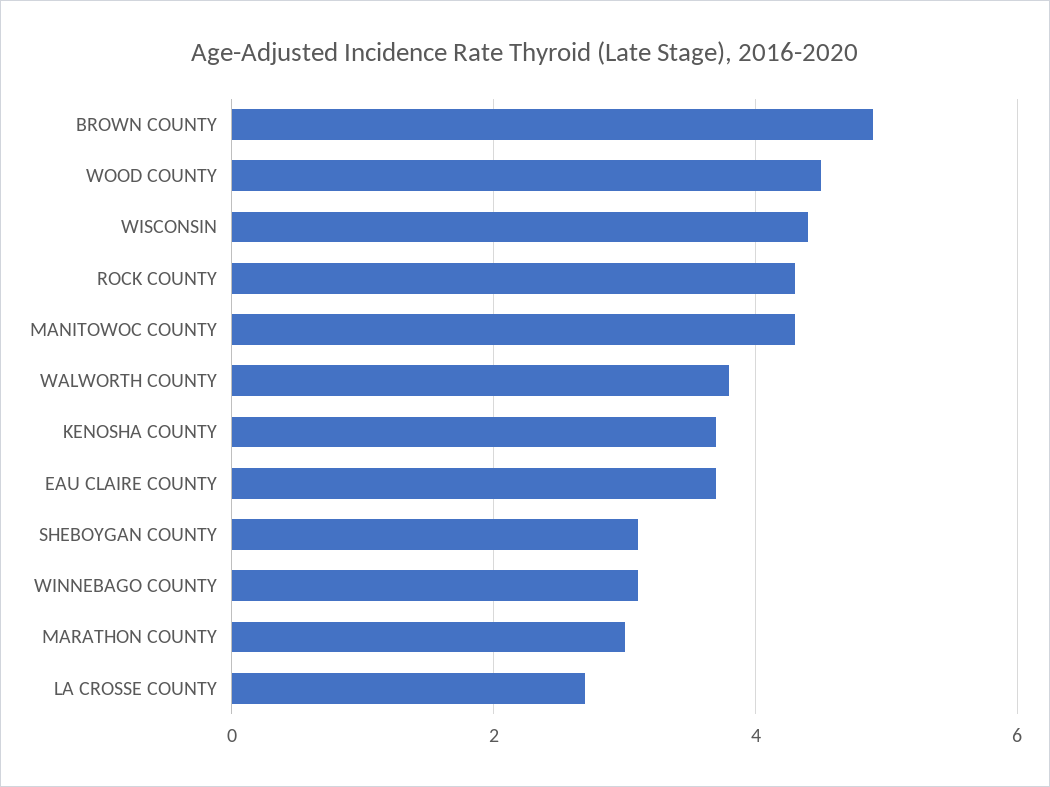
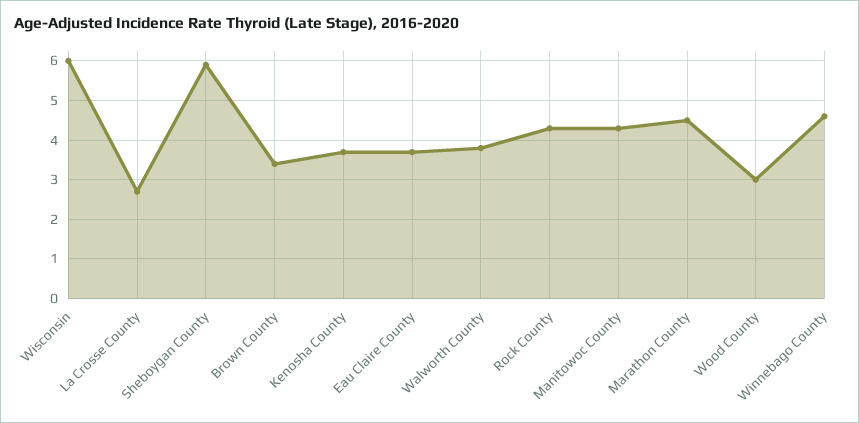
BROWN COUNTY: 5 -> 3.5
WOOD COUNTY: 4.5 -> 3
WISCONSIN: 4.5 -> 6
SHEBOYGAN COUNTY: 3 -> 6
WINNEBAGO COUNTY: 3 -> 4.5
MARATHON COUNTY: 3 -> 4.5

